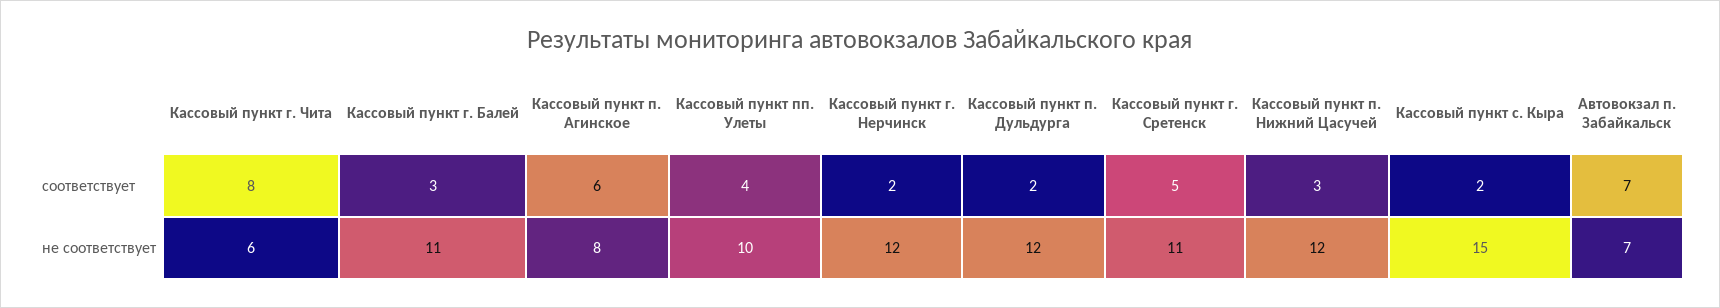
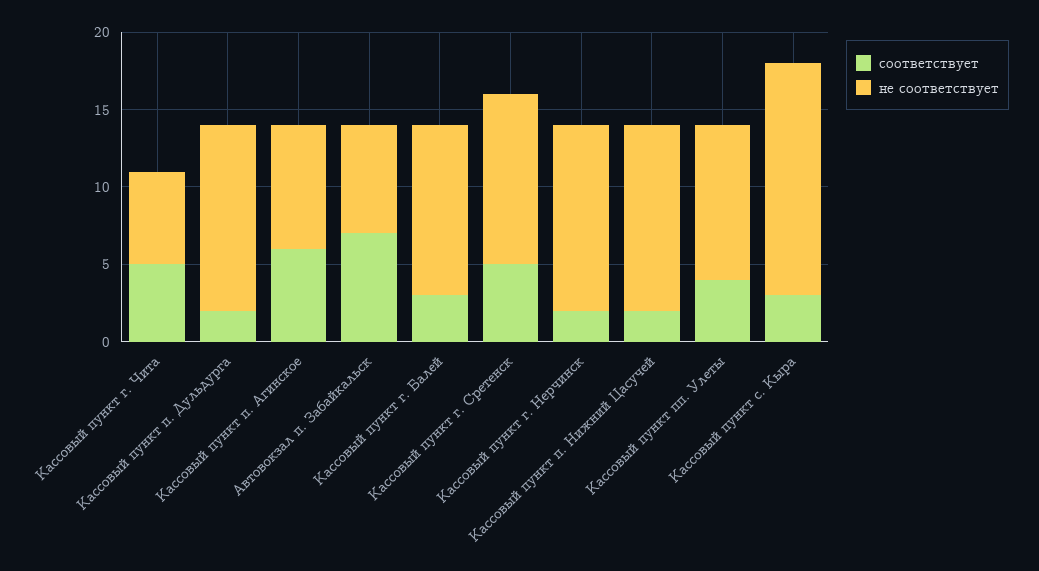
соответствует, Кассовый пункт г. Чита: 8 -> 5
соответствует, Кассовый пункт п. Нижний Цасучей: 3 -> 2
соответствует, Кассовый пункт с. Кыра: 2 -> 3

